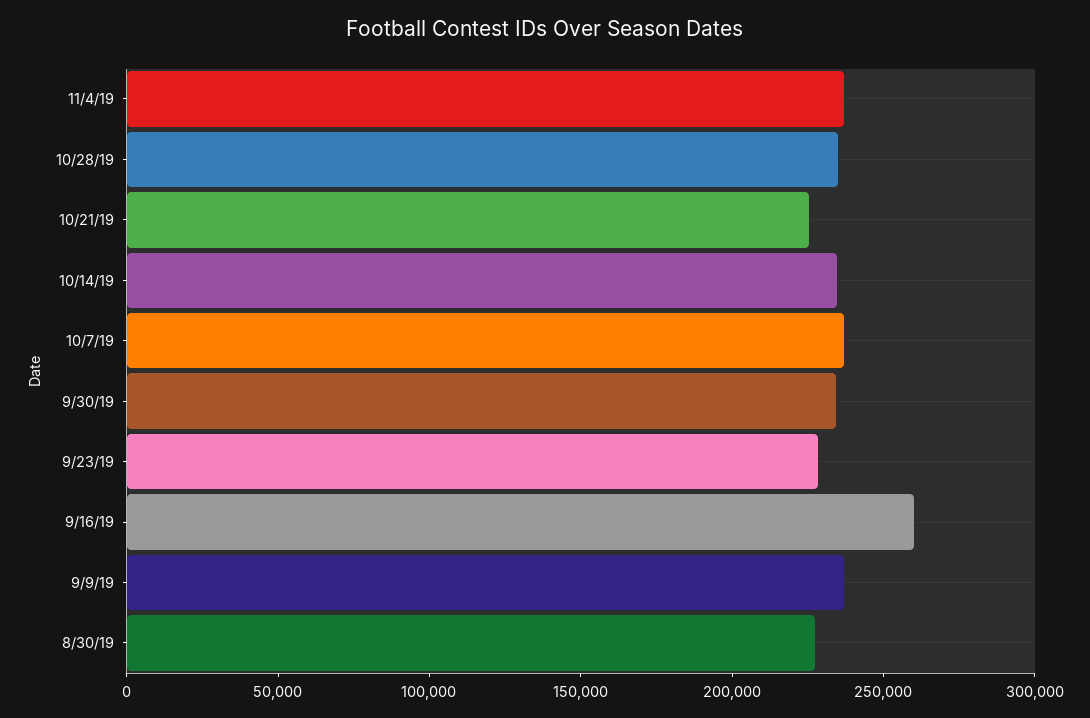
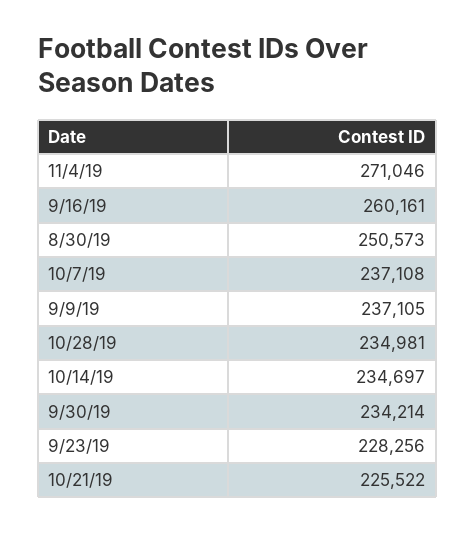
11/4/19: 240000 -> 271046
8/30/19: 230000 -> 250573

